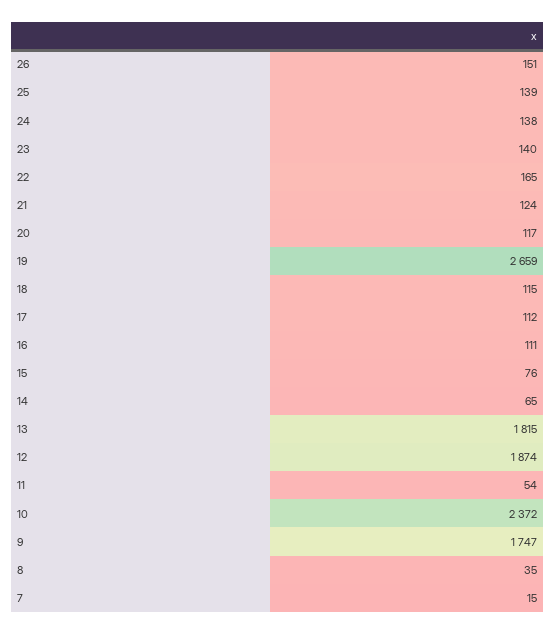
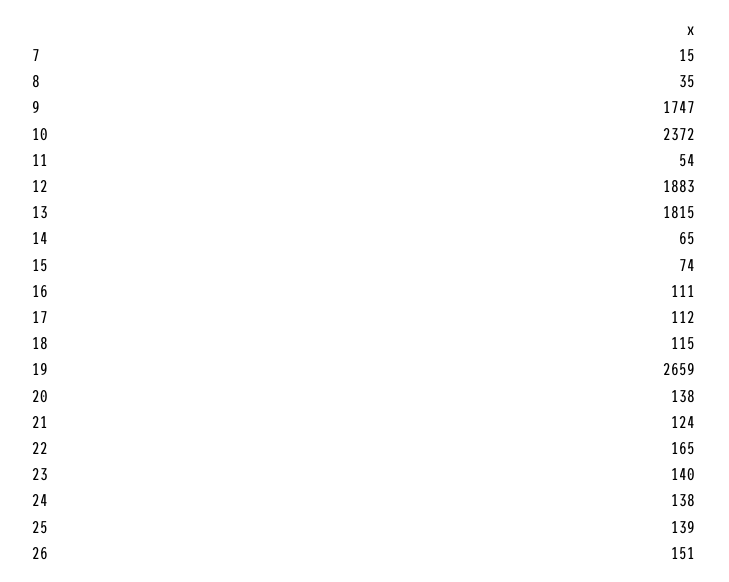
20: 117 -> 138
15: 76 -> 74
12: 1874 -> 1883

